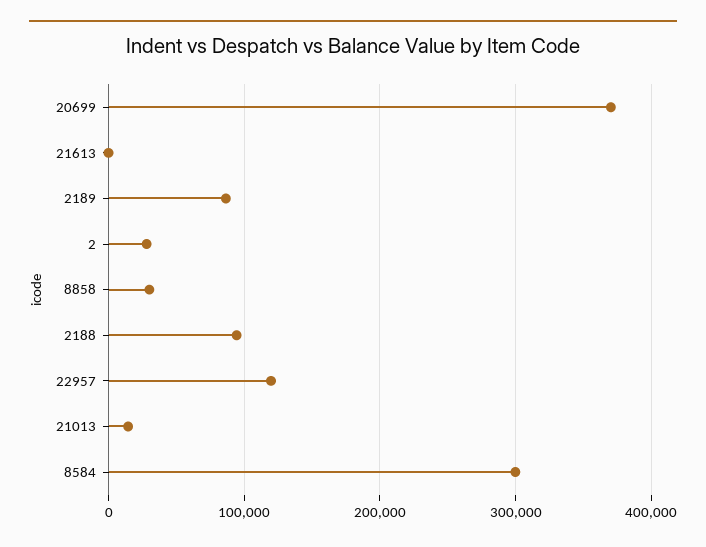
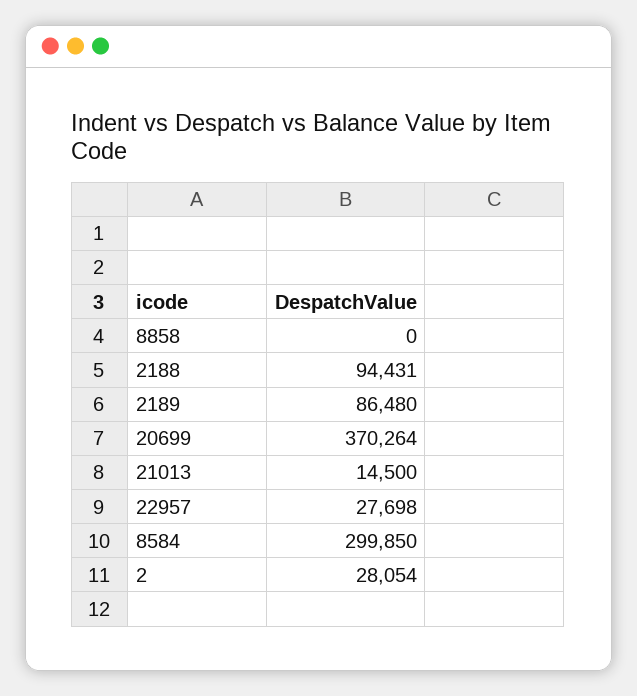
21613: 0 -> none
8858: 30000 -> 0
22957: 120000 -> 27698

